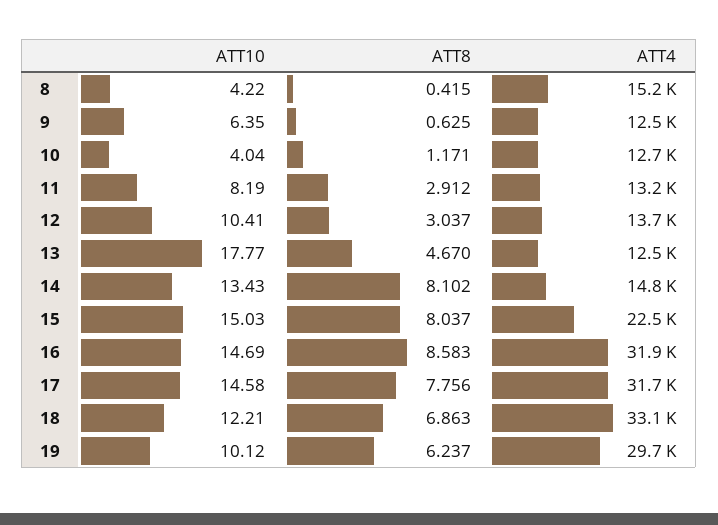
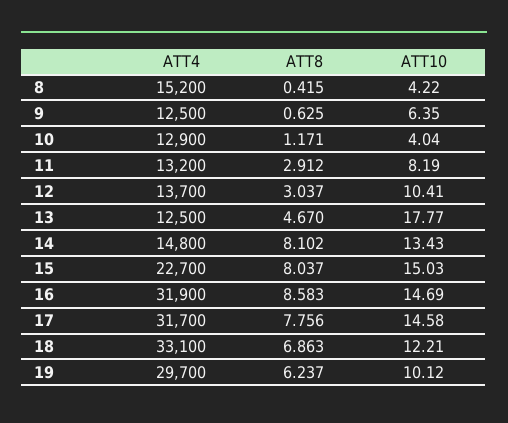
ATT4, 10: 12700 -> 12900
ATT4, 15: 22500 -> 22700

